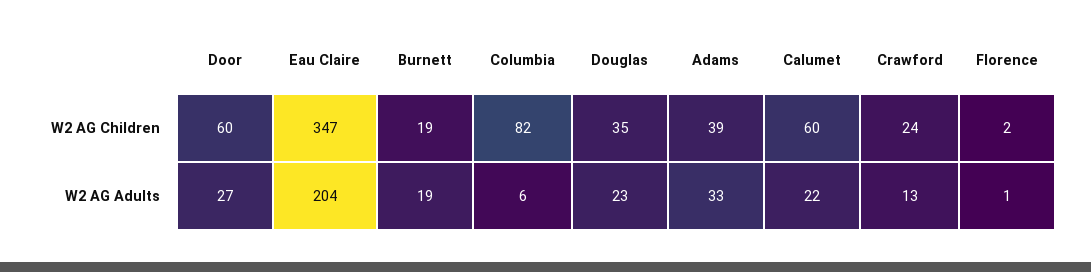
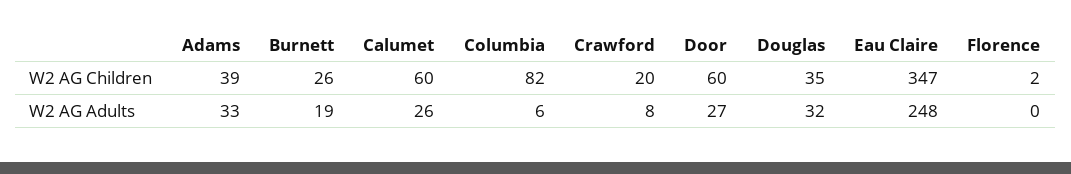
Burnett, W2 AG Children: 19 -> 26
Crawford, W2 AG Children: 24 -> 20
Eau Claire, W2 AG Adults: 204 -> 248
Douglas, W2 AG Adults: 23 -> 32
Calumet, W2 AG Adults: 22 -> 26
Crawford, W2 AG Adults: 13 -> 8
Florence, W2 AG Adults: 1 -> 0

